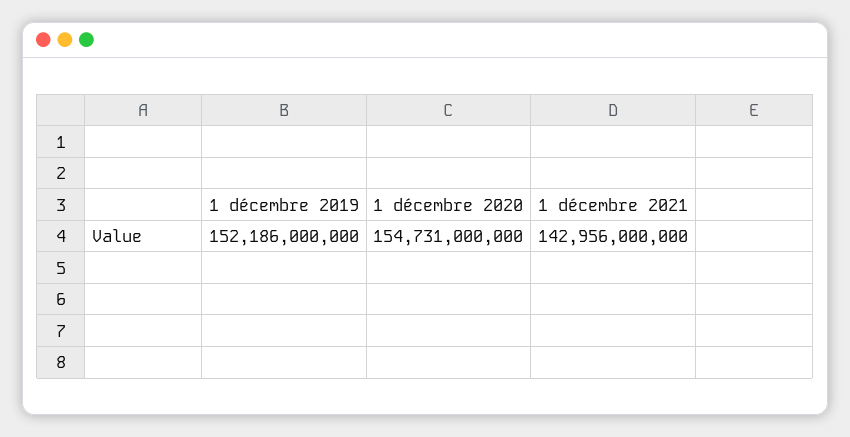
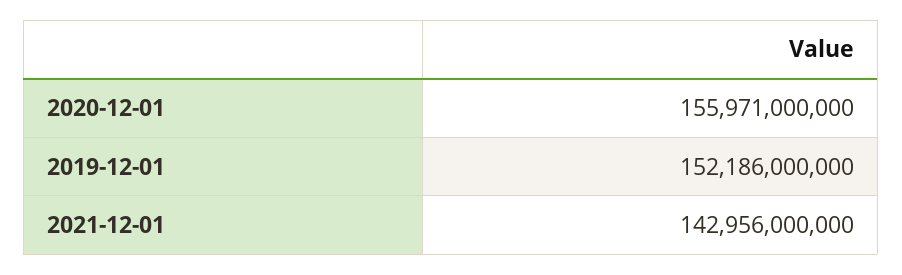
1 décembre 2020: 154731000000 -> 155971000000

